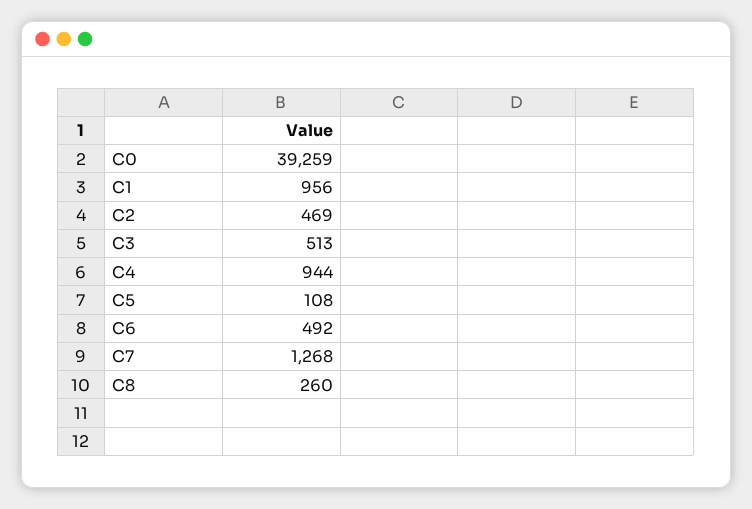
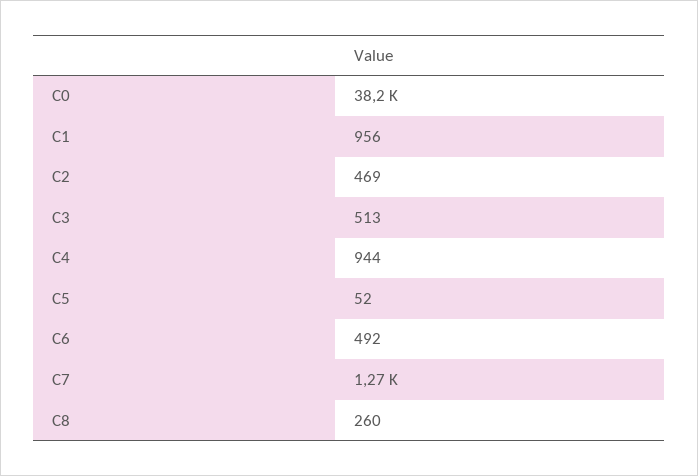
C0: 39259 -> 38200
C5: 108 -> 52

